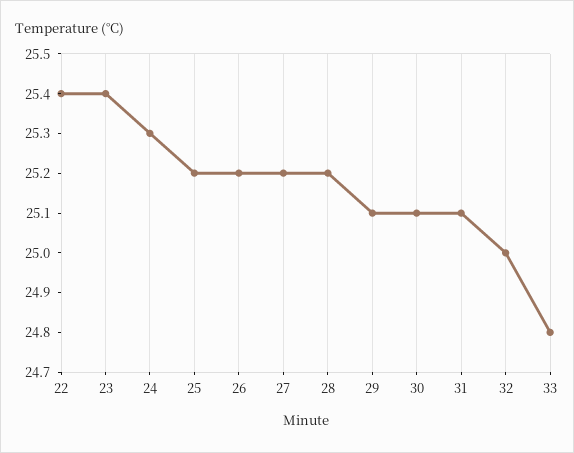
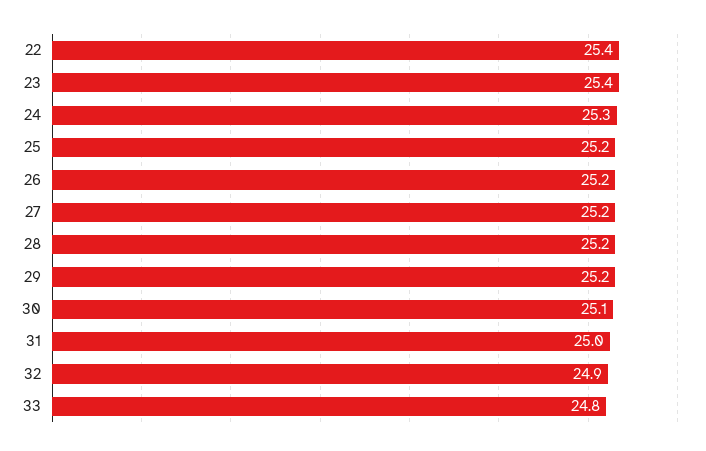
29: 25.1 -> 25.2
31: 25.1 -> 25
32: 25 -> 24.9

